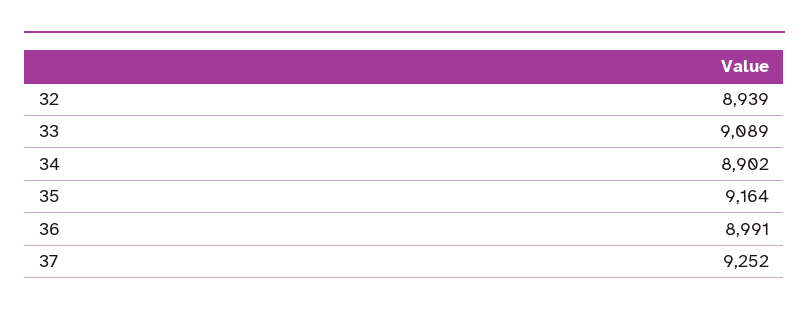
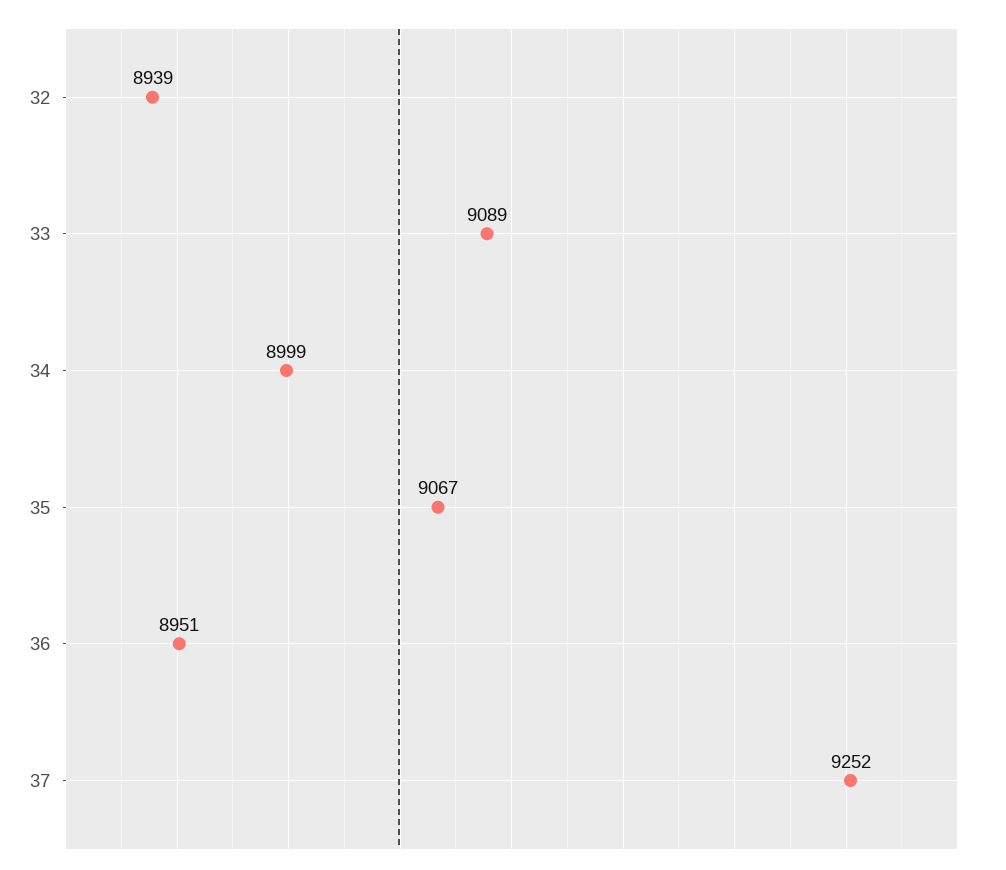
34: 8902 -> 8999
35: 9164 -> 9067
36: 8991 -> 8951

